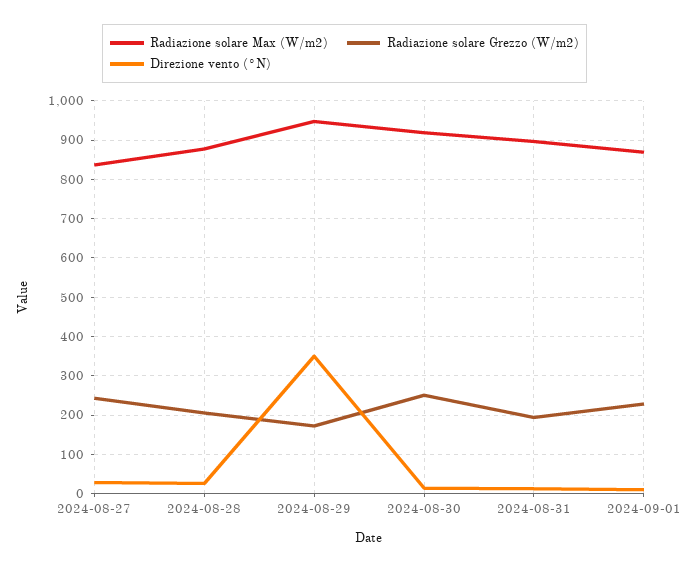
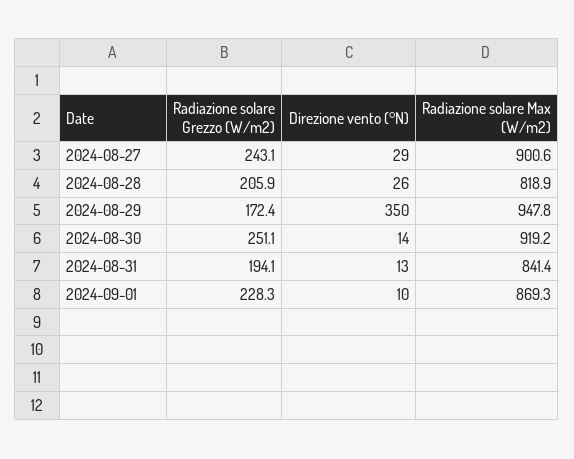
Radiazione solare Max (W/m2), 2024-08-27: 840 -> 900.6
Radiazione solare Max (W/m2), 2024-08-28: 880 -> 818.9
Radiazione solare Max (W/m2), 2024-08-31: 900 -> 841.4

